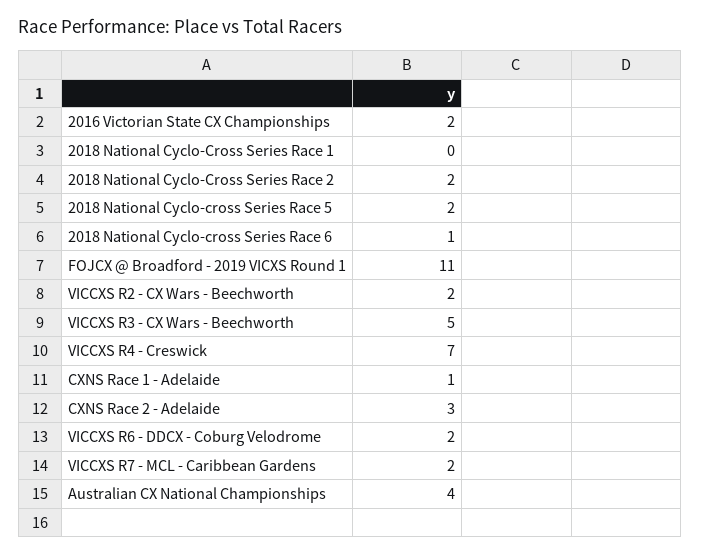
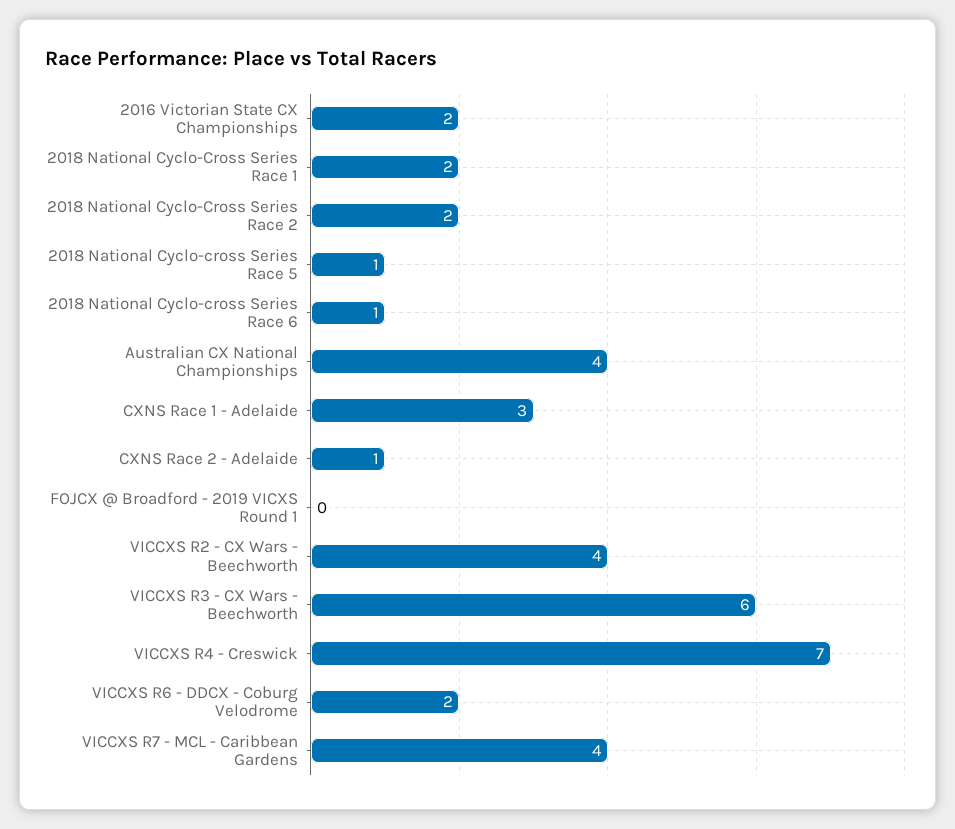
2018 National Cyclo-Cross Series Race 1: 0 -> 2
2018 National Cyclo-cross Series Race 5: 2 -> 1
FOJCX @ Broadford - 2019 VICXS Round 1: 11 -> 0
VICCXS R2 - CX Wars - Beechworth: 2 -> 4
VICCXS R3 - CX Wars - Beechworth: 5 -> 6
CXNS Race 1 - Adelaide: 1 -> 3
CXNS Race 2 - Adelaide: 3 -> 1
VICCXS R7 - MCL - Caribbean Gardens: 2 -> 4

